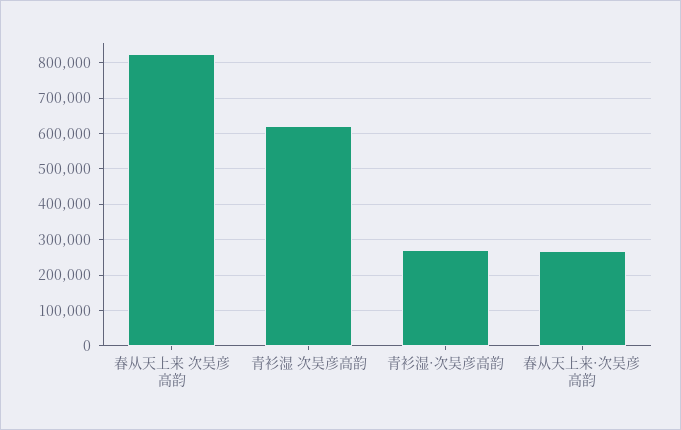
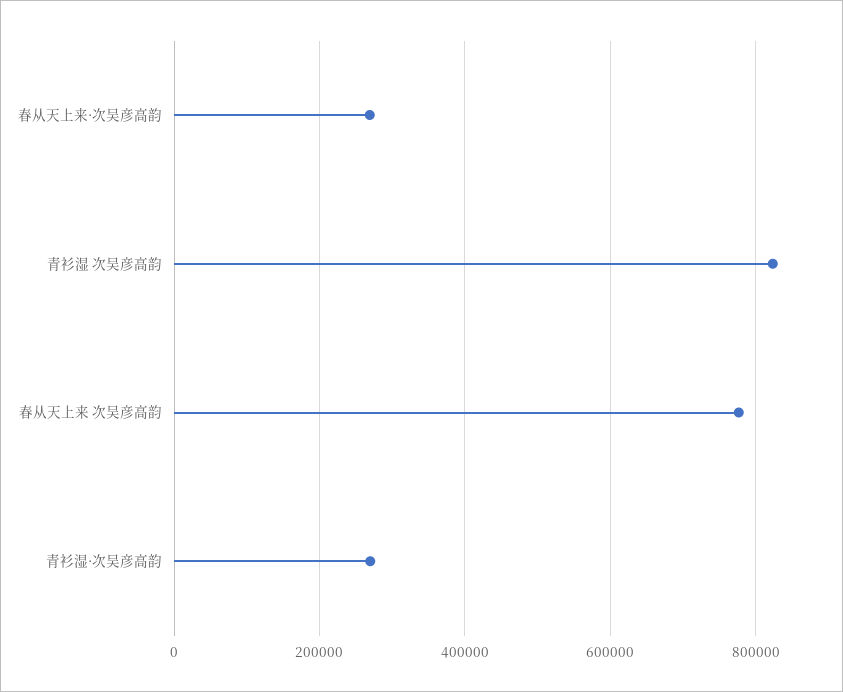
春从天上来 次吴彦高韵: 820000 -> 780000
青衫湿 次吴彦高韵: 620000 -> 820000

